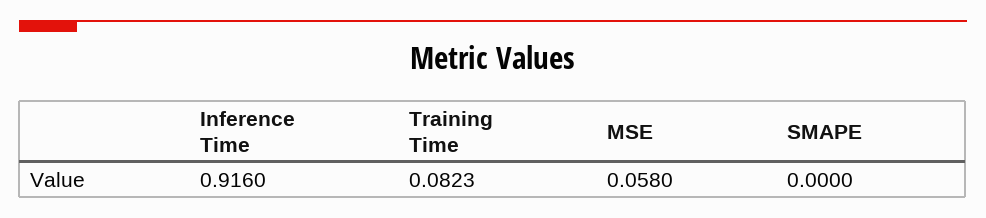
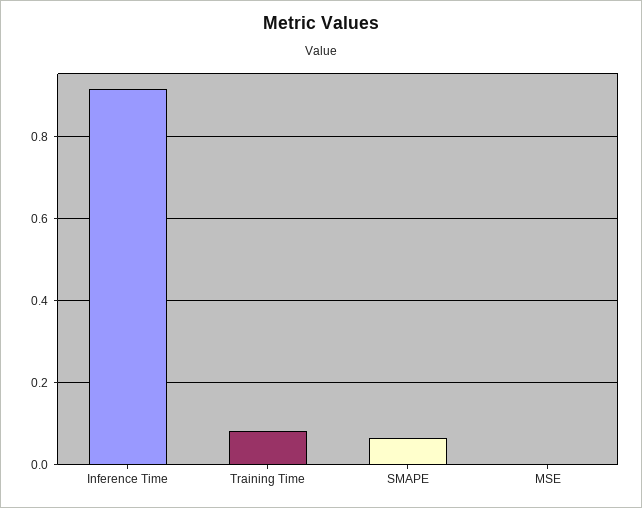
MSE: 0.058 -> 0
SMAPE: 0 -> 0.06

